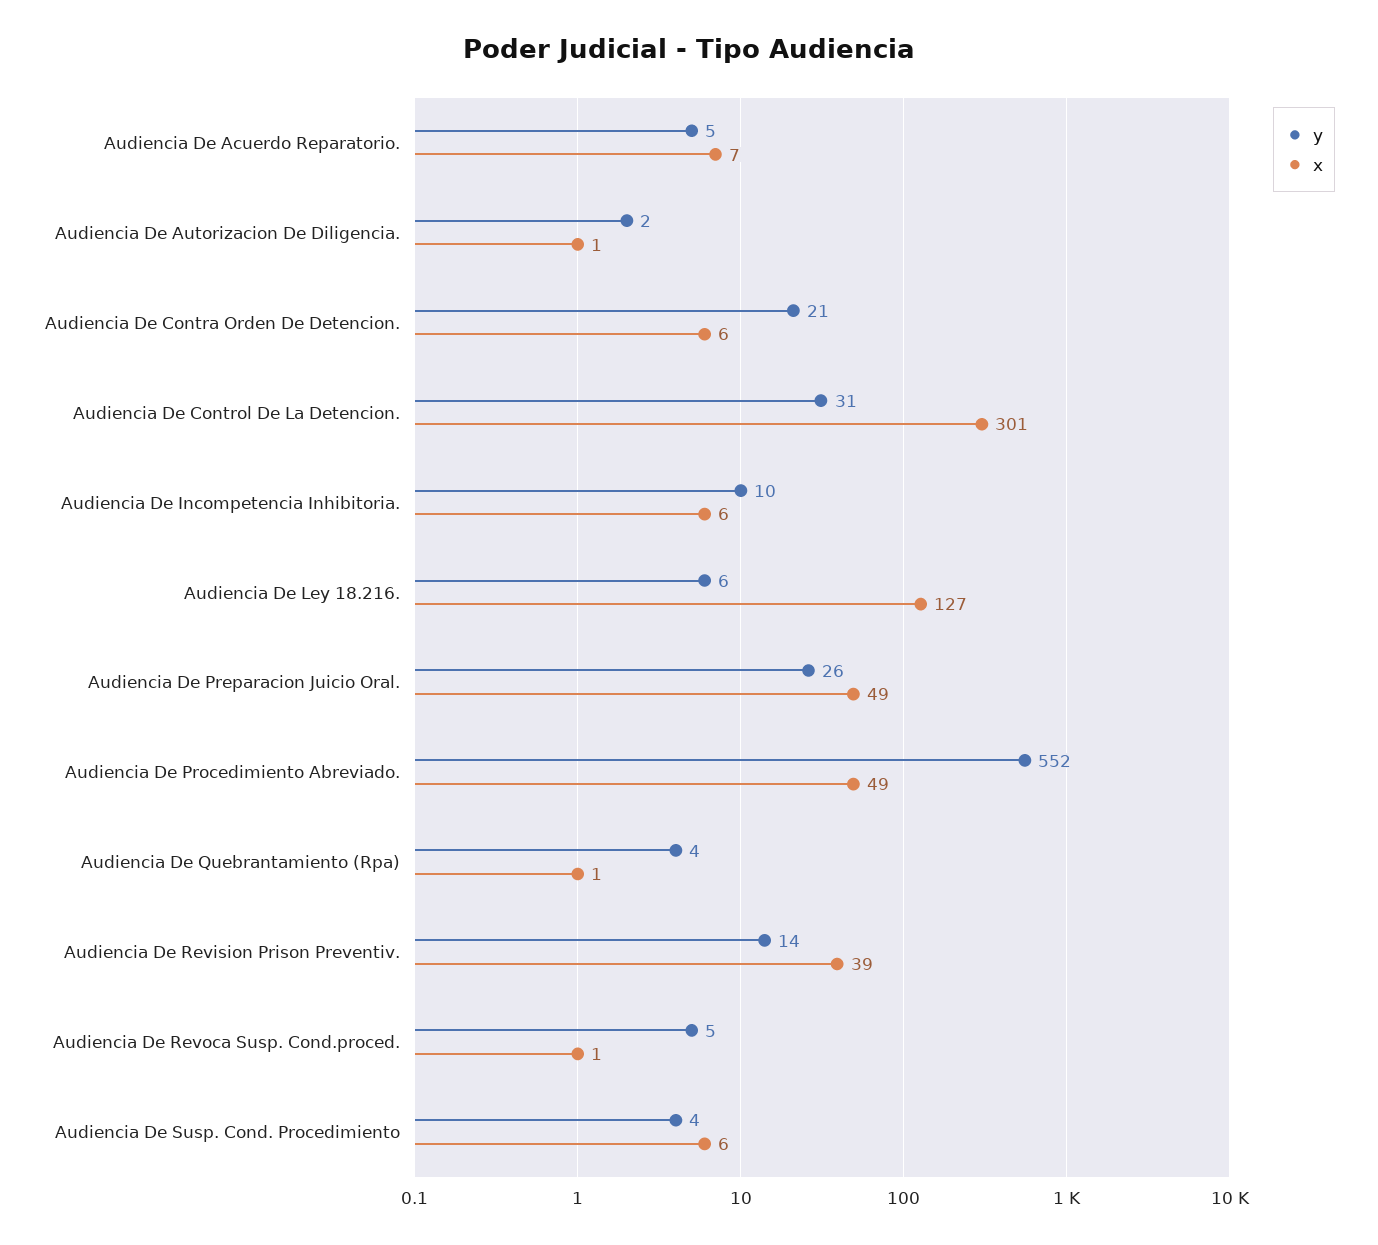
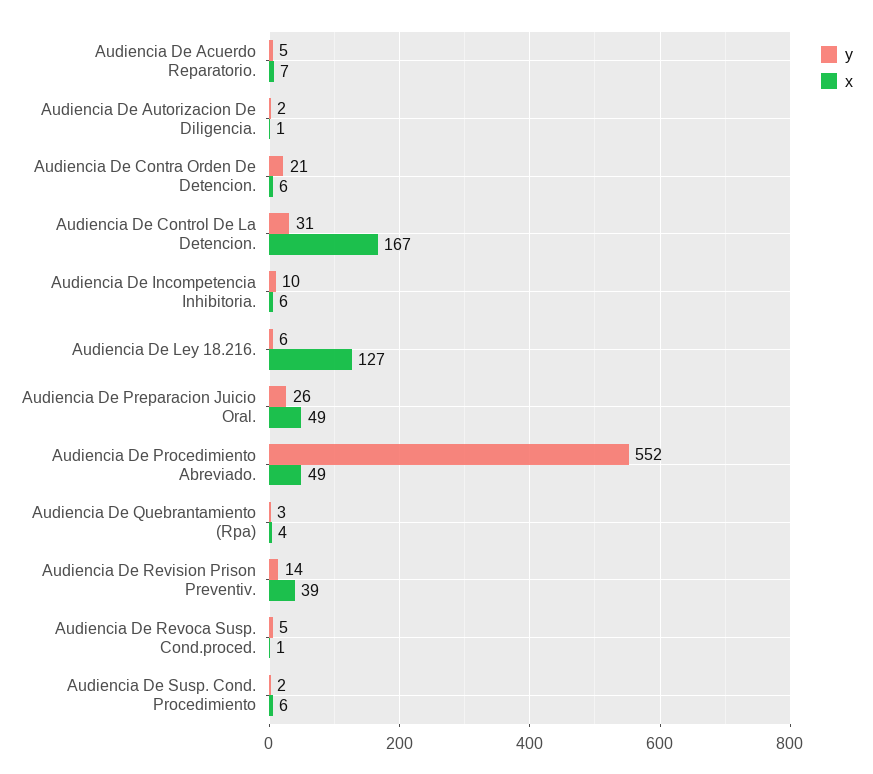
x, Audiencia De Control De La Detencion.: 301 -> 167
y, Audiencia De Quebrantamiento (Rpa): 4 -> 3
x, Audiencia De Quebrantamiento (Rpa): 1 -> 4
y, Audiencia De Susp. Cond. Procedimiento: 4 -> 2

